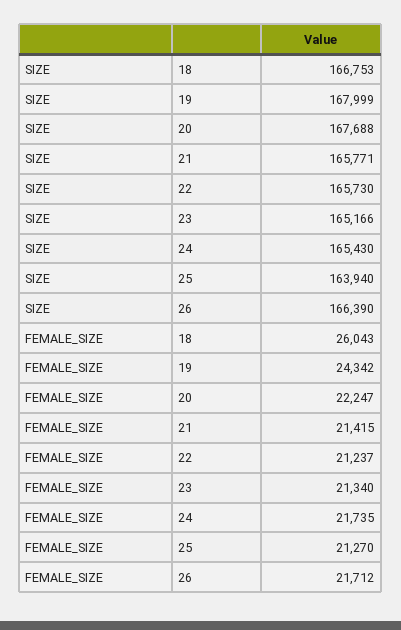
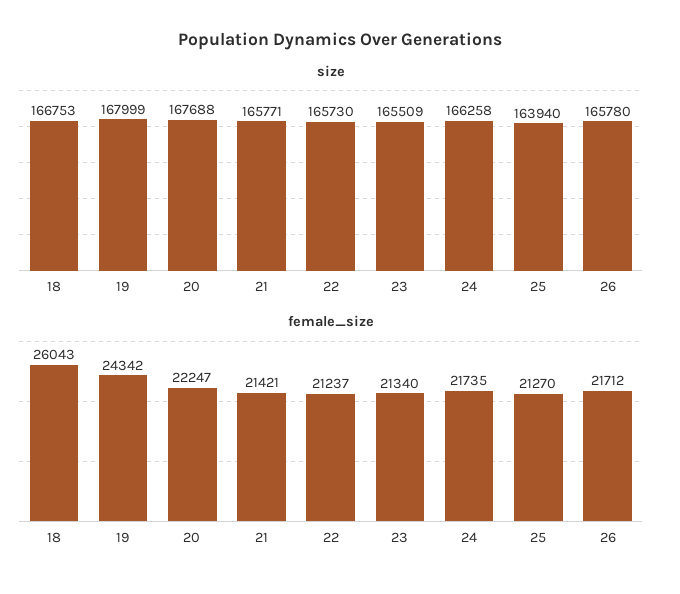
SIZE, 23: 165166 -> 165509
SIZE, 24: 165430 -> 166258
SIZE, 26: 166390 -> 165780
FEMALE_SIZE, 21: 21415 -> 21421

